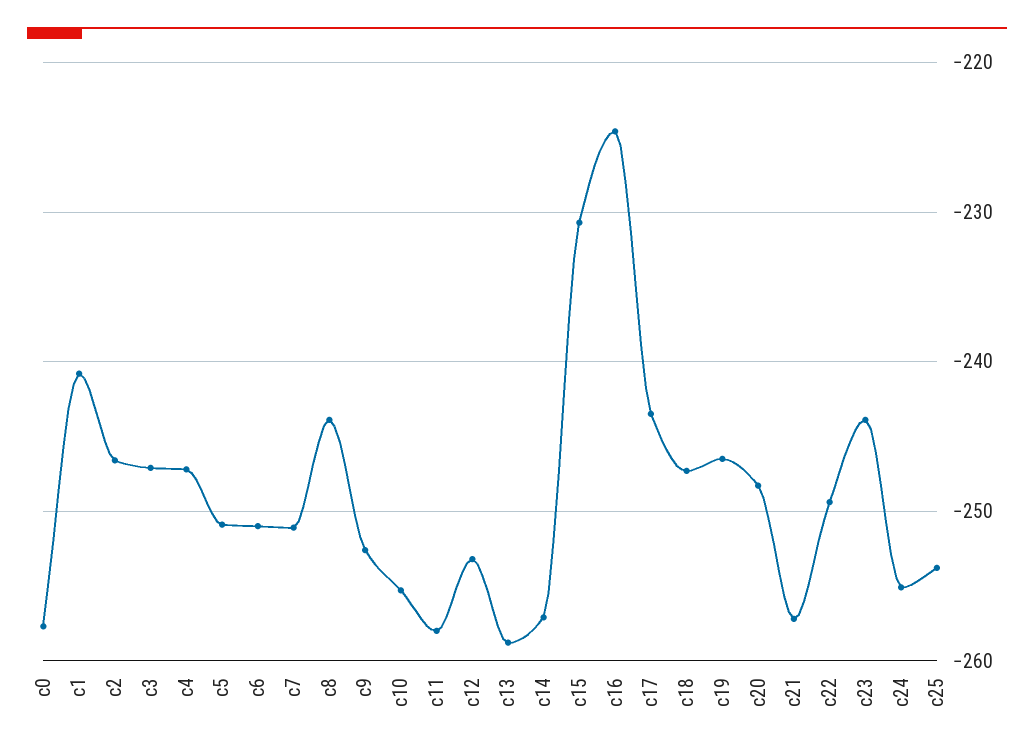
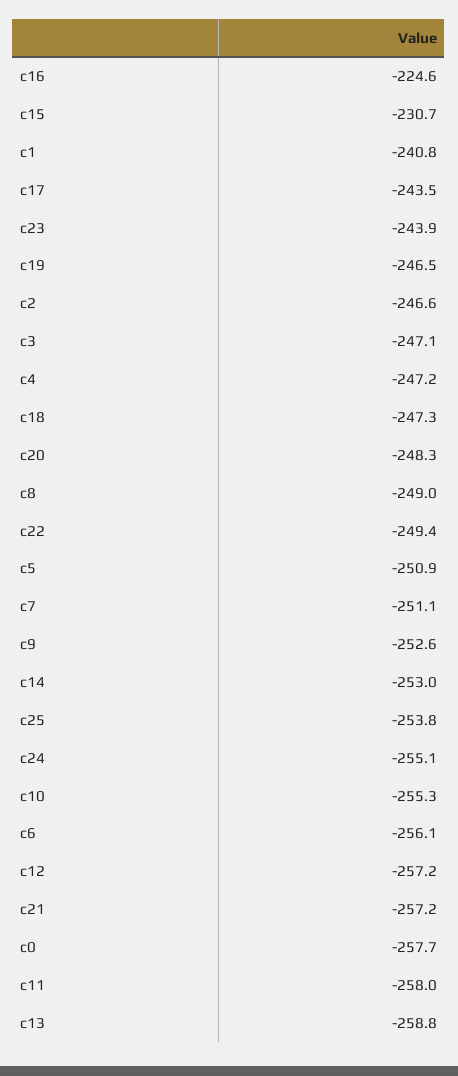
c6: -251 -> -256.1
c8: -244 -> -249
c12: -253 -> -257.2
c14: -257 -> -253

